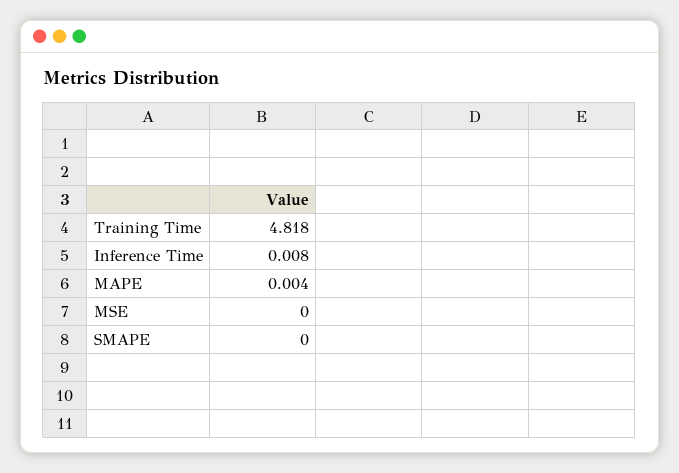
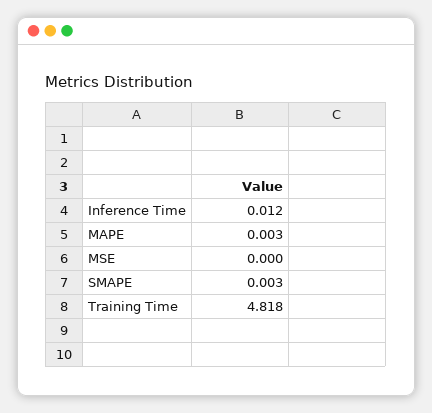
Inference Time: 0.008 -> 0.012
MAPE: 0.004 -> 0.003
SMAPE: 0 -> 0.003

